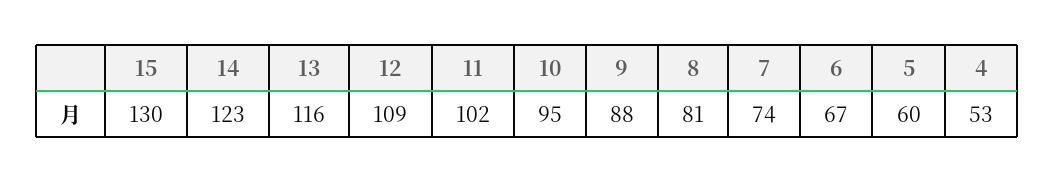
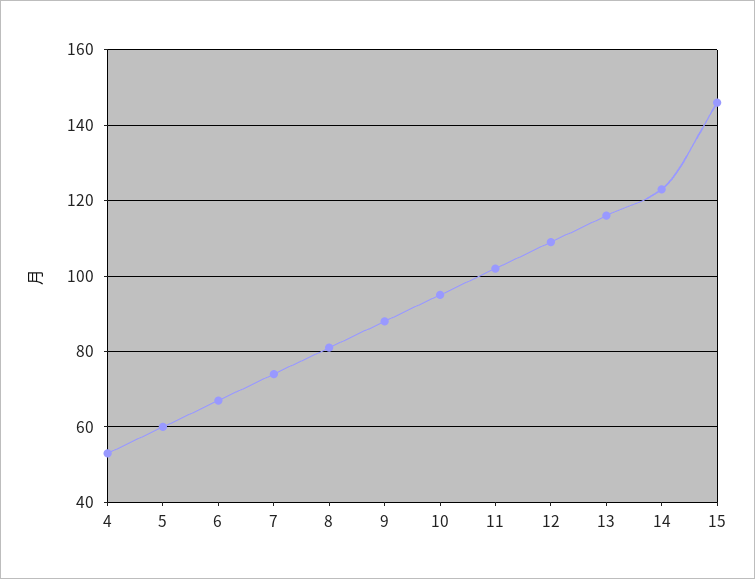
15: 130 -> 145

